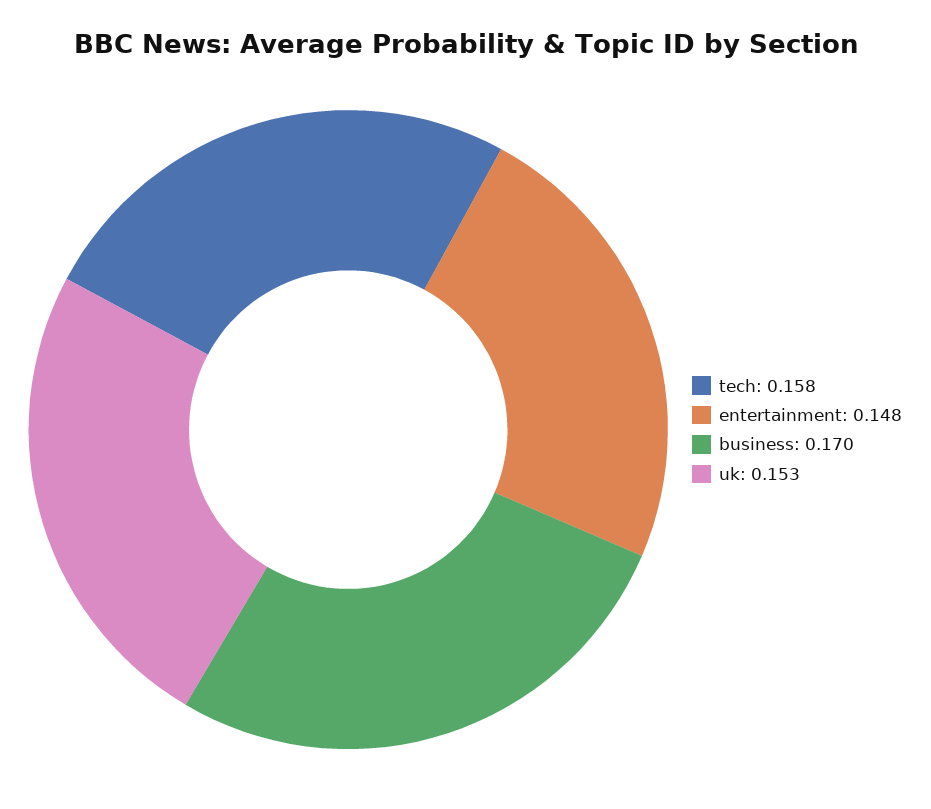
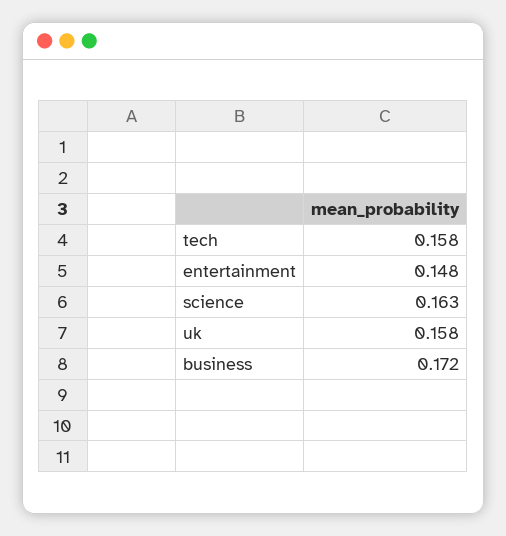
business: 0.17 -> 0.172
uk: 0.153 -> 0.158
science: none -> 0.163

